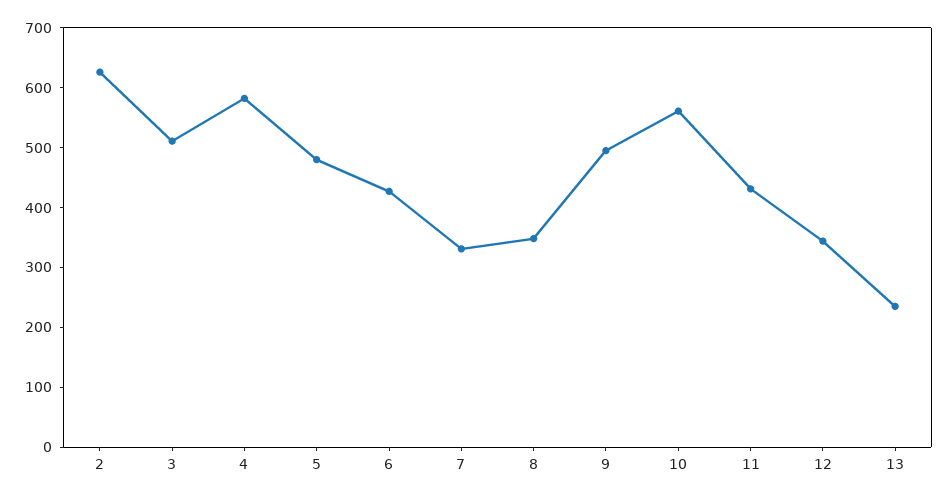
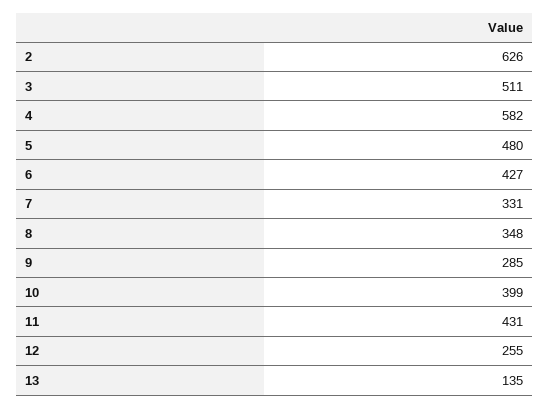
9: 500 -> 285
10: 560 -> 399
12: 340 -> 255
13: 240 -> 135

